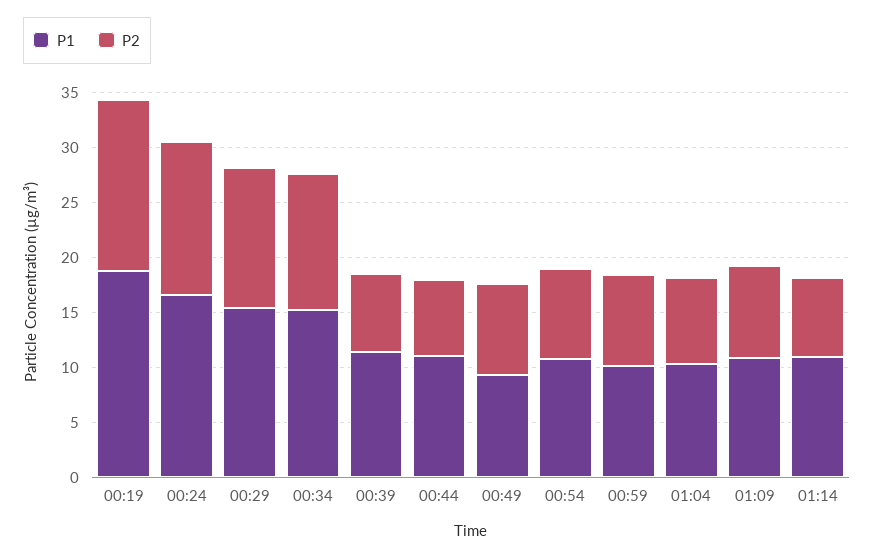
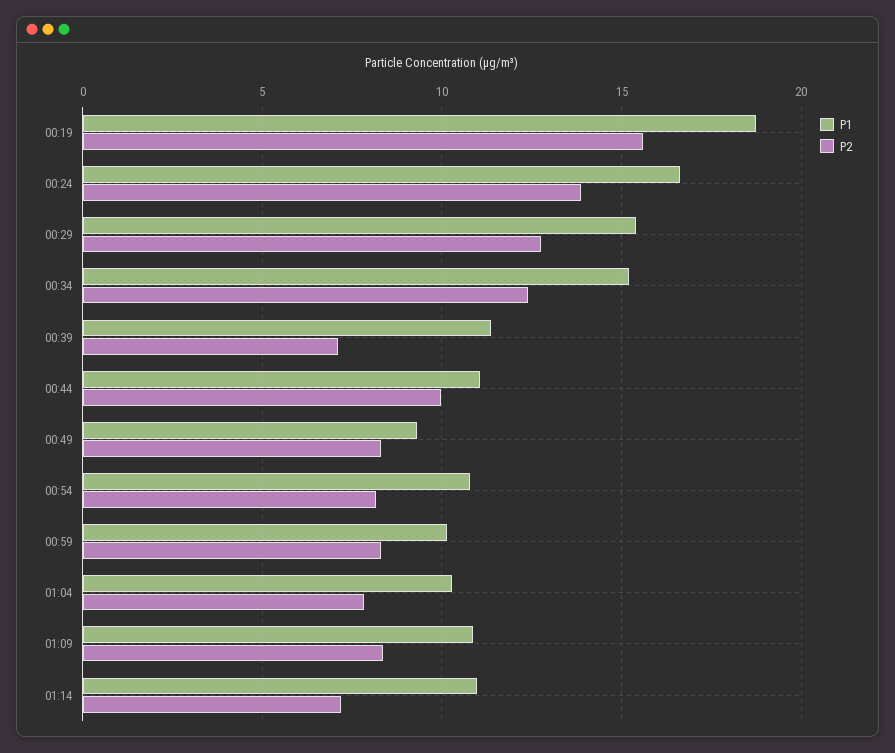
P2, 00:44: 7 -> 10

